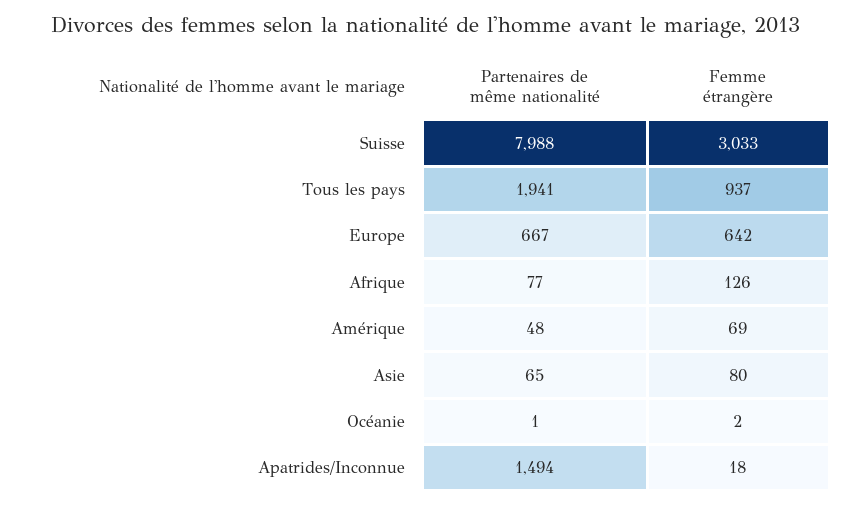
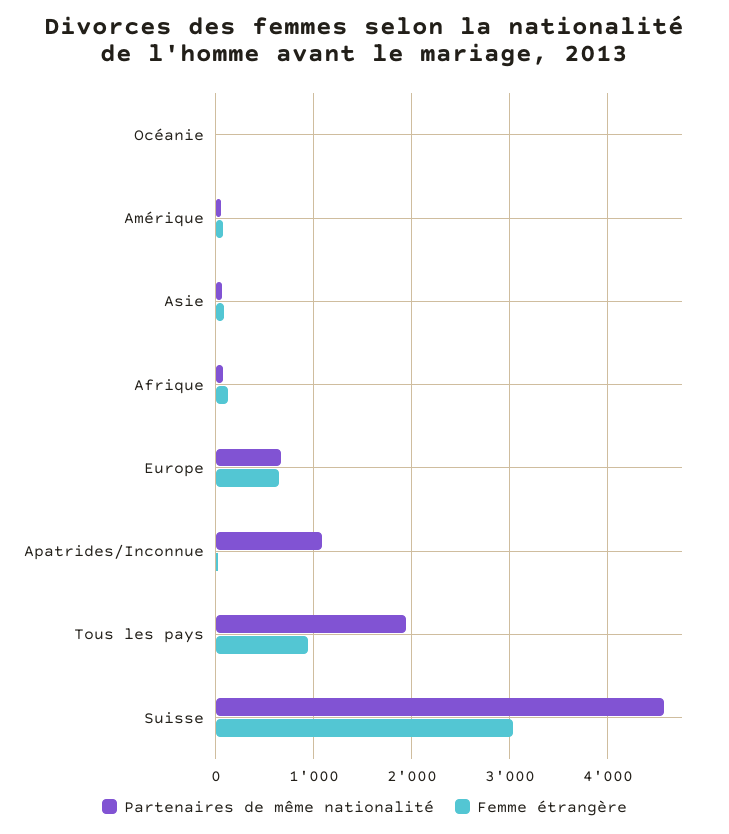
Partenaires de même nationalité, Suisse: 7988 -> 4600
Partenaires de même nationalité, Apatrides/Inconnue: 1494 -> 1100

